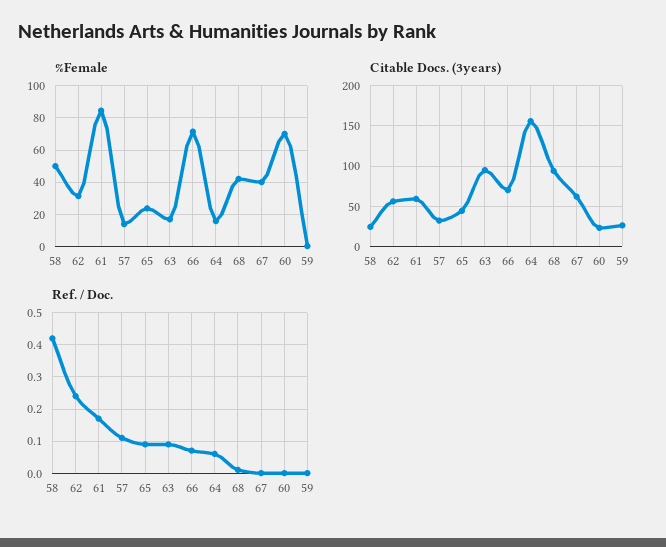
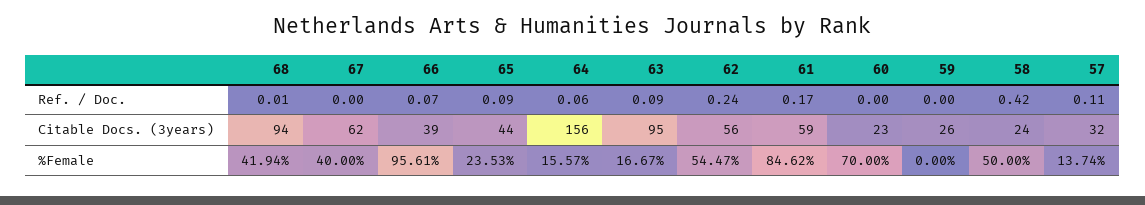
%Female, 62: 30 -> 54.47
%Female, 66: 70 -> 95.61
Citable Docs. (3years), 66: 70 -> 39

